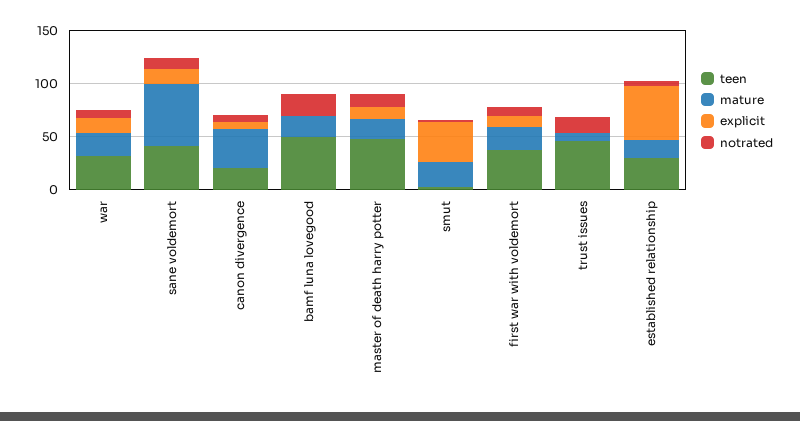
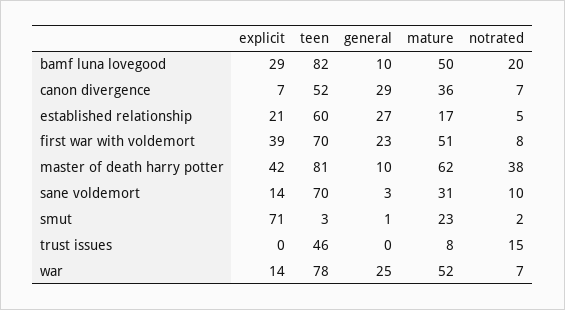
teen, war: 30 -> 78
mature, war: 20 -> 52
teen, sane voldemort: 40 -> 70
mature, sane voldemort: 60 -> 31
teen, canon divergence: 20 -> 52
teen, bamf luna lovegood: 50 -> 82
mature, bamf luna lovegood: 20 -> 50
explicit, bamf luna lovegood: 0 -> 29
teen, master of death harry potter: 50 -> 81
mature, master of death harry potter: 20 -> 62
explicit, master of death harry potter: 10 -> 42
notrated, master of death harry potter: 10 -> 38
explicit, smut: 40 -> 71
teen, first war with voldemort: 40 -> 70
mature, first war with voldemort: 20 -> 51
explicit, first war with voldemort: 10 -> 39
teen, established relationship: 30 -> 60
explicit, established relationship: 50 -> 21
general, bamf luna lovegood: none -> 10
general, canon divergence: none -> 29
general, established relationship: none -> 27
general, first war with voldemort: none -> 23
general, master of death harry potter: none -> 10
general, sane voldemort: none -> 3
general, smut: none -> 1
general, trust issues: none -> 0
general, war: none -> 25

